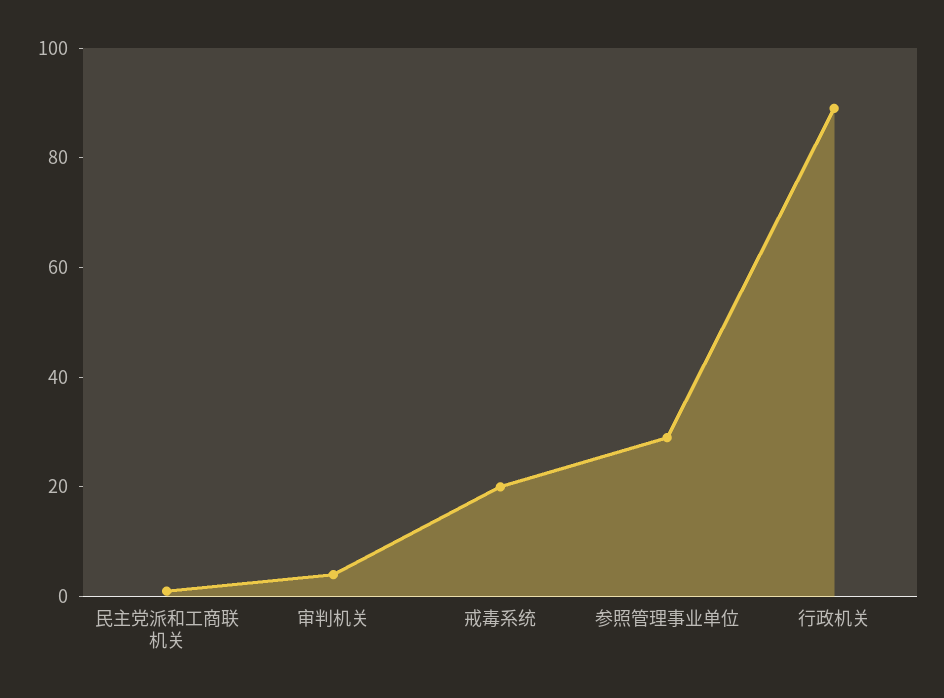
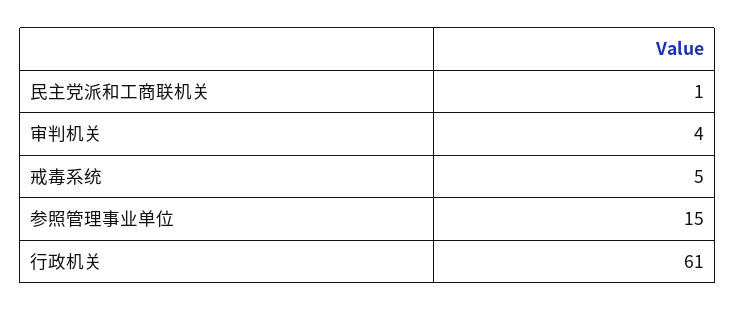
戒毒系统: 20 -> 5
参照管理事业单位: 30 -> 15
行政机关: 90 -> 61

